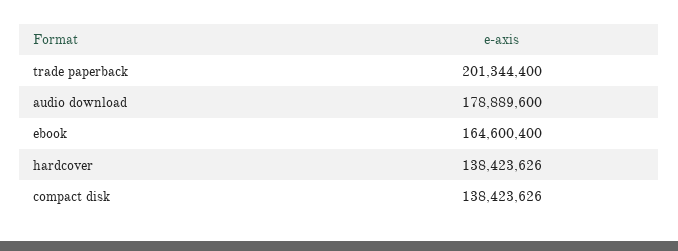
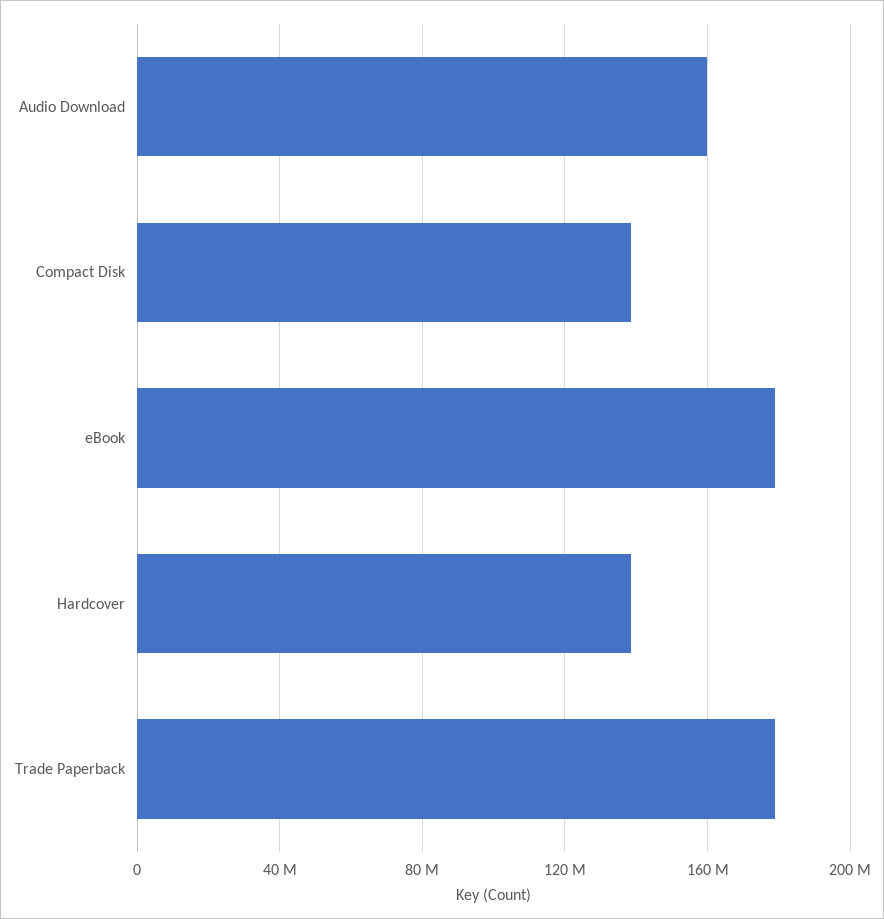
trade paperback: 201344400 -> 180000000
audio download: 178889600 -> 160000000
ebook: 164600400 -> 180000000

